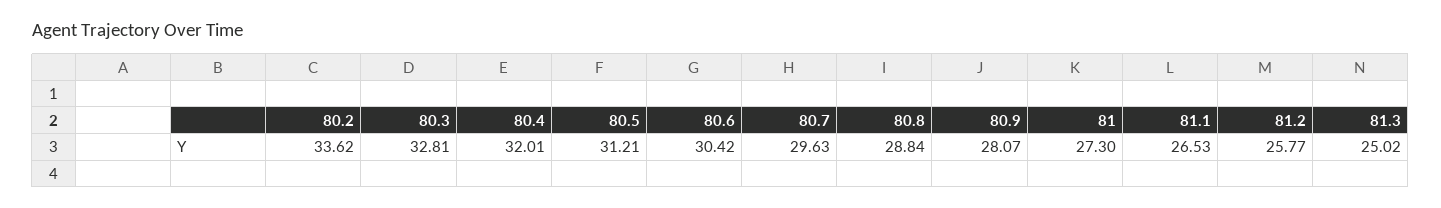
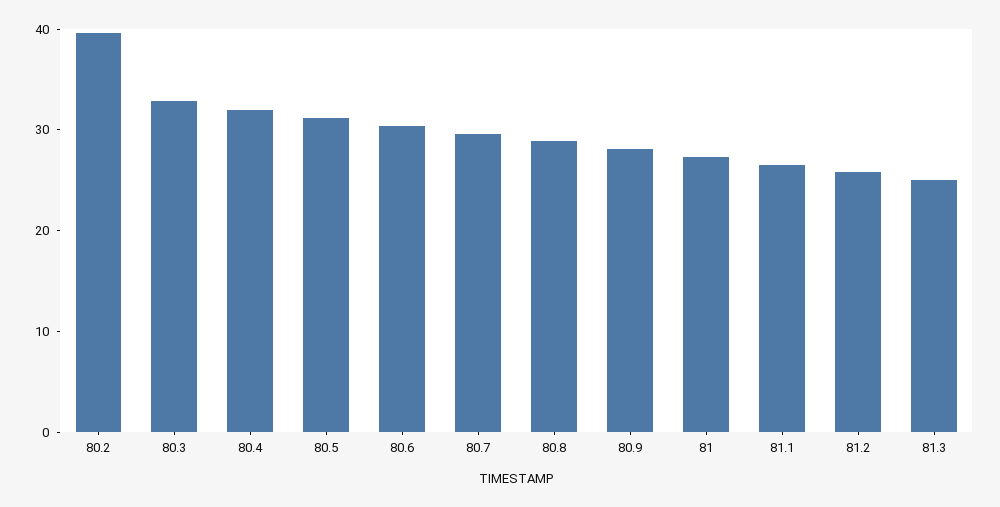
80.2: 33.62 -> 40

